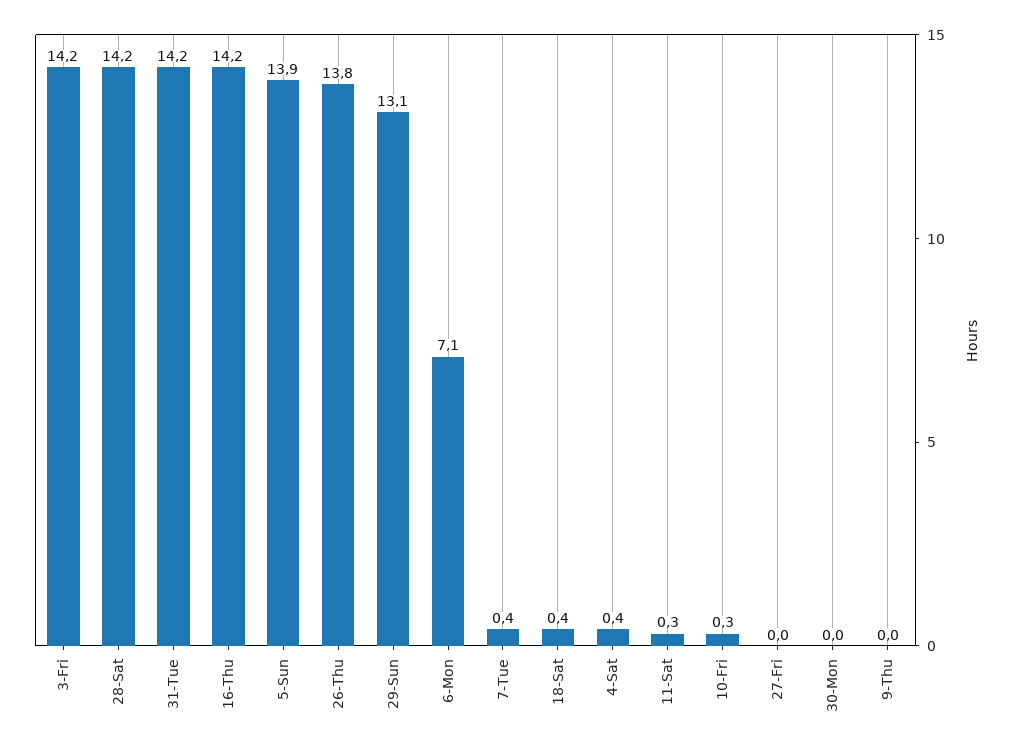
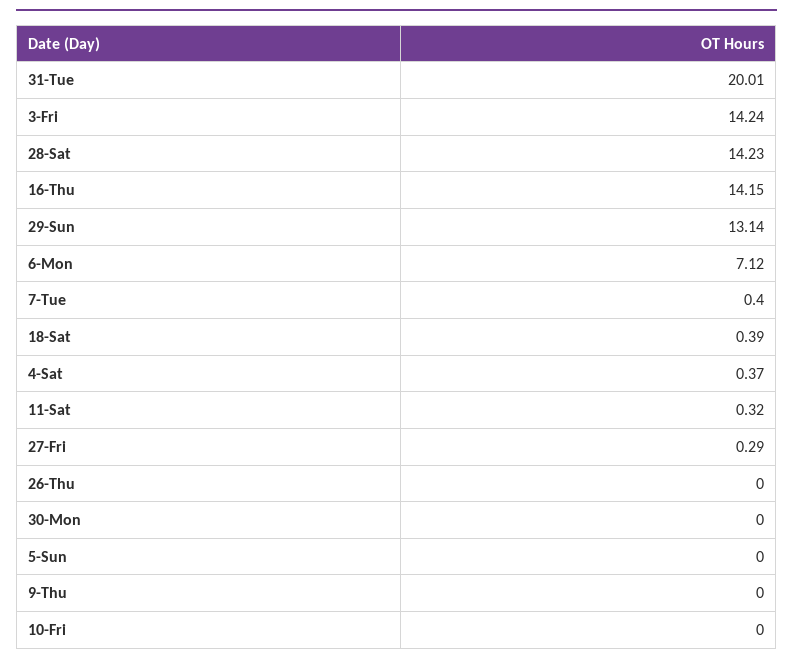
31-Tue: 14.2 -> 20.01
5-Sun: 13.9 -> 0
26-Thu: 13.8 -> 0
10-Fri: 0.3 -> 0
27-Fri: 0 -> 0.29

